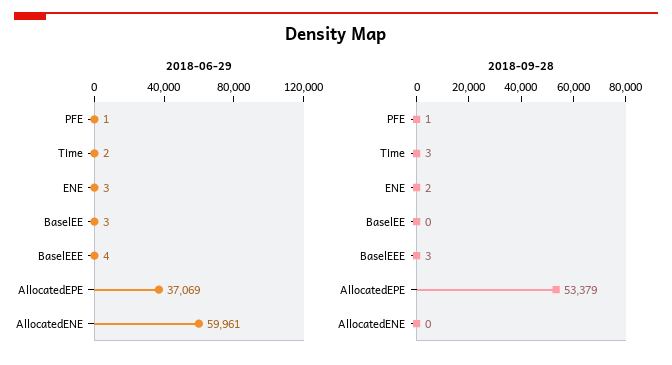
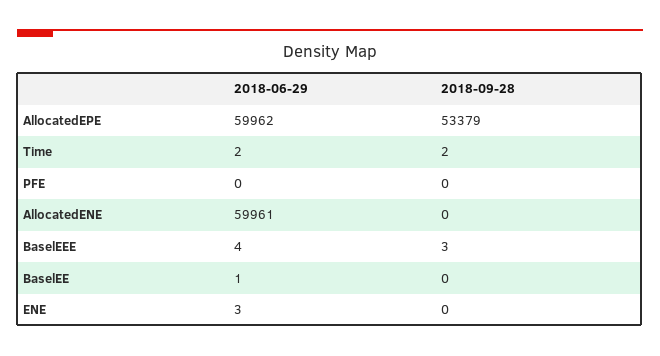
2018-06-29, PFE: 1 -> 0
2018-06-29, BaselEE: 3 -> 1
2018-06-29, AllocatedEPE: 37069 -> 59962
2018-09-28, PFE: 1 -> 0
2018-09-28, Time: 3 -> 2
2018-09-28, ENE: 2 -> 0

